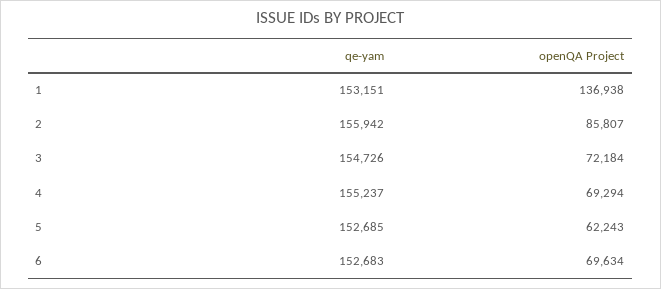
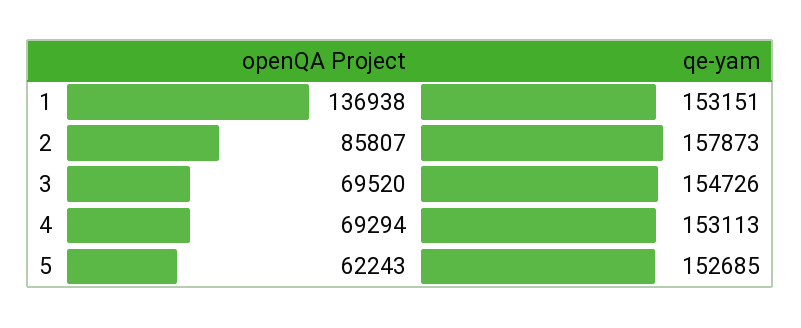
qe-yam, 2: 155942 -> 157873
openQA Project, 3: 72184 -> 69520
qe-yam, 4: 155237 -> 153113
qe-yam, 6: 152683 -> none
openQA Project, 6: 69634 -> none

